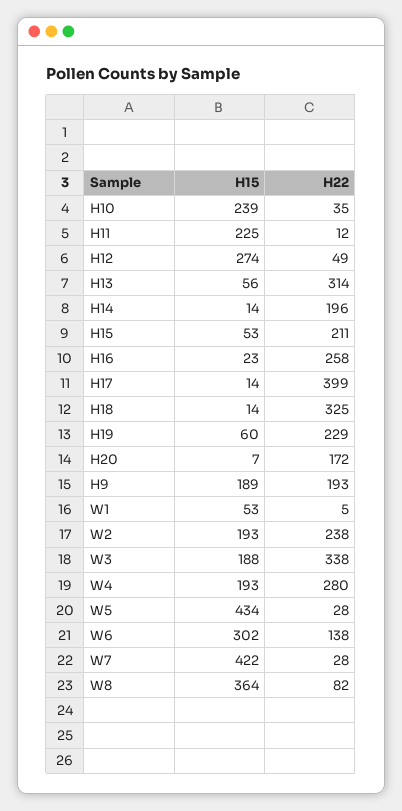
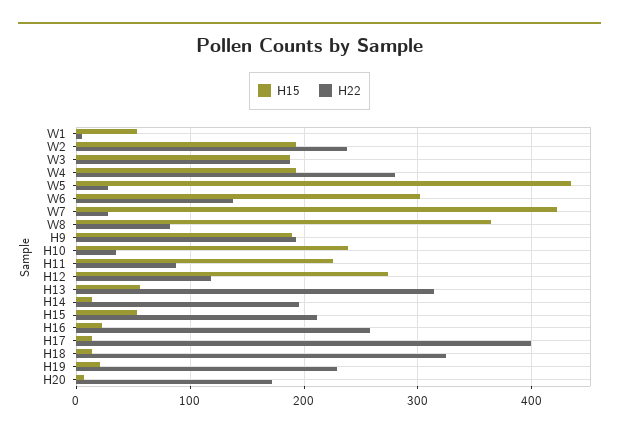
H22, H11: 12 -> 90
H22, H12: 49 -> 120
H15, H19: 60 -> 20
H22, W3: 338 -> 190

